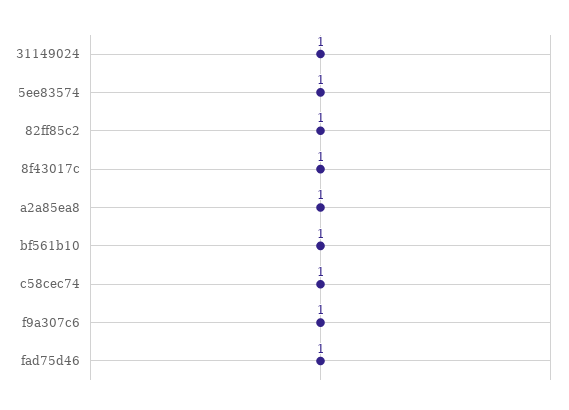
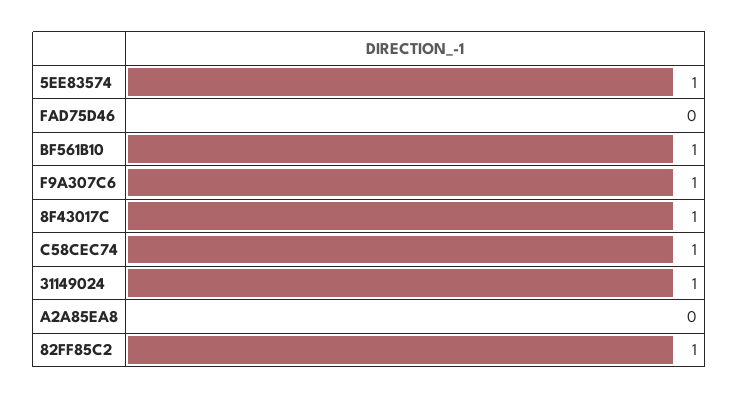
a2a85ea8: 1 -> 0
fad75d46: 1 -> 0

